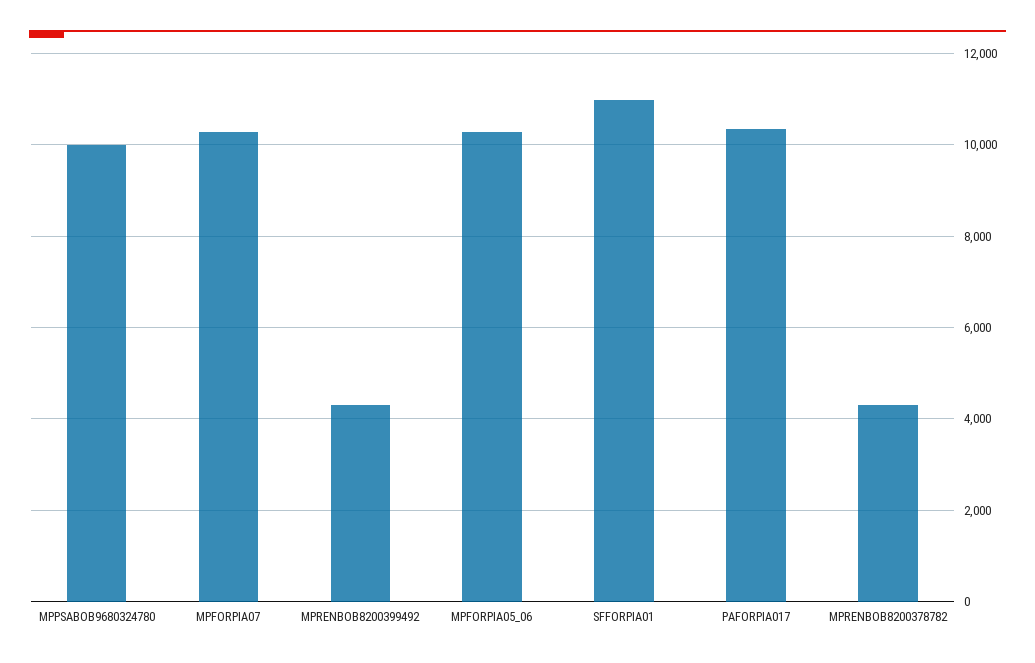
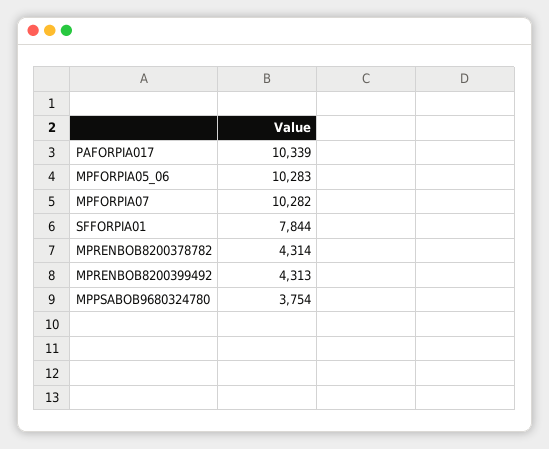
MPPSABOB9680324780: 10000 -> 3754
SFFORPIA01: 11000 -> 7844

